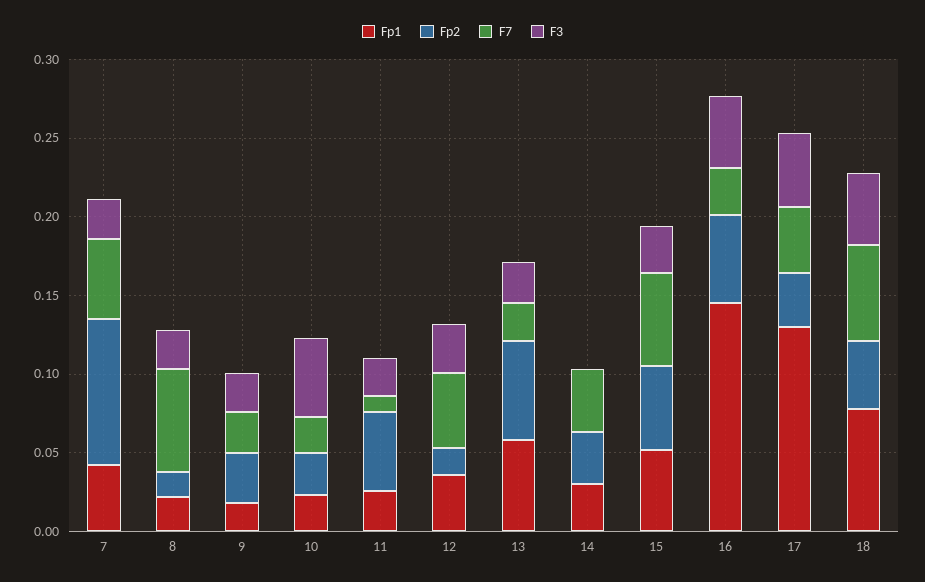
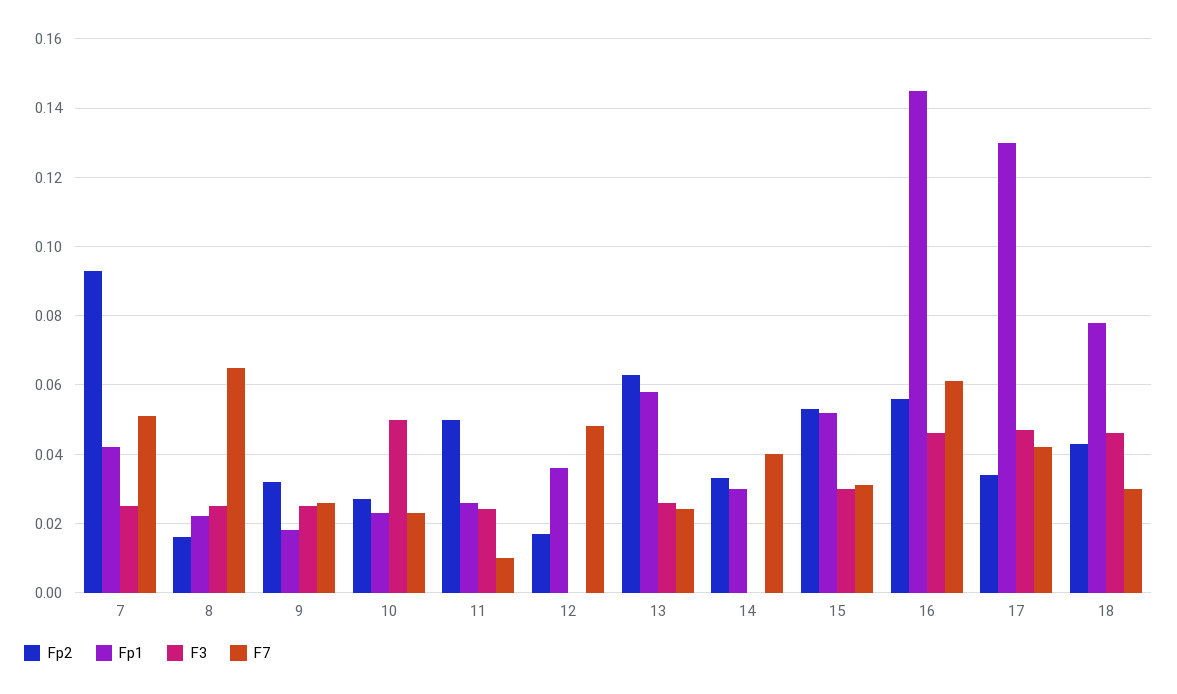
F3, 12: 0.03 -> 0
F7, 15: 0.06 -> 0.03
F7, 16: 0.03 -> 0.06
F7, 18: 0.06 -> 0.03

